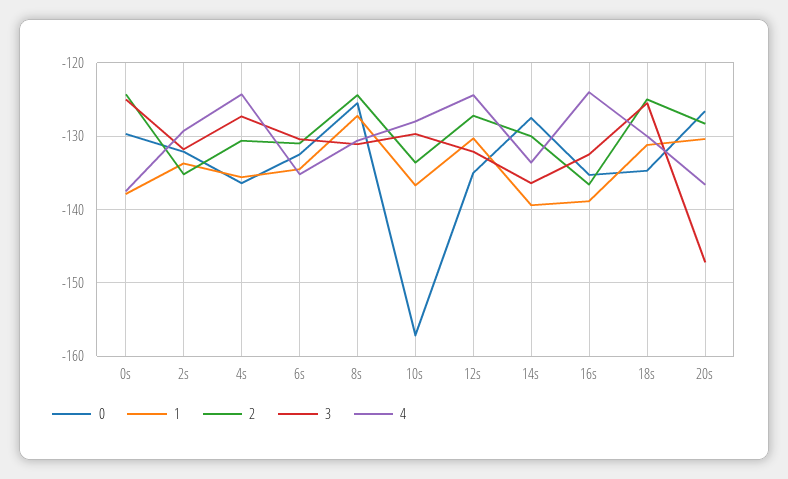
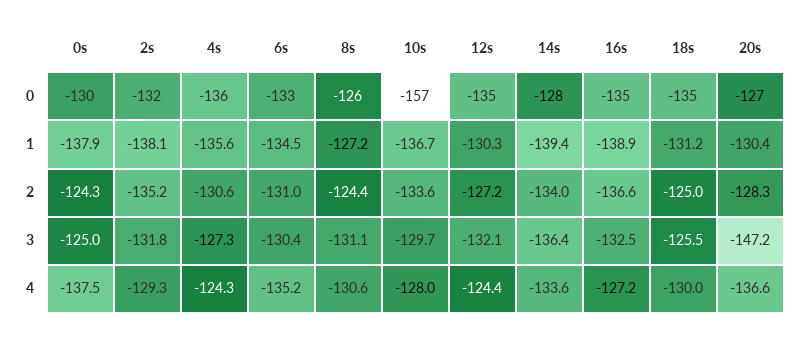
1, 2s: -134 -> -138.1
2, 14s: -130 -> -134
4, 16s: -124 -> -127.2

